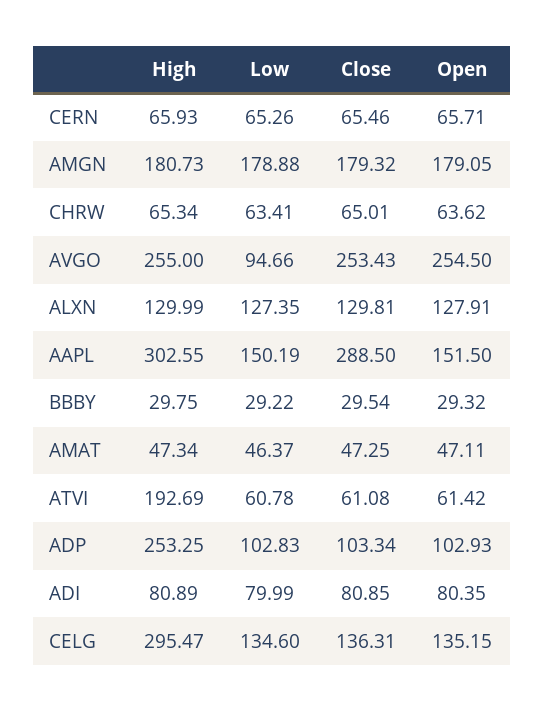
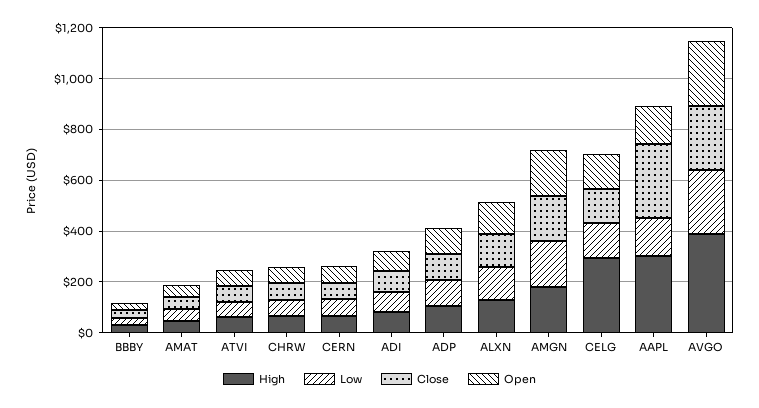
High, AVGO: 255 -> 400
Low, AVGO: 94.66 -> 250
High, ATVI: 192.69 -> 50
High, ADP: 253.25 -> 100

